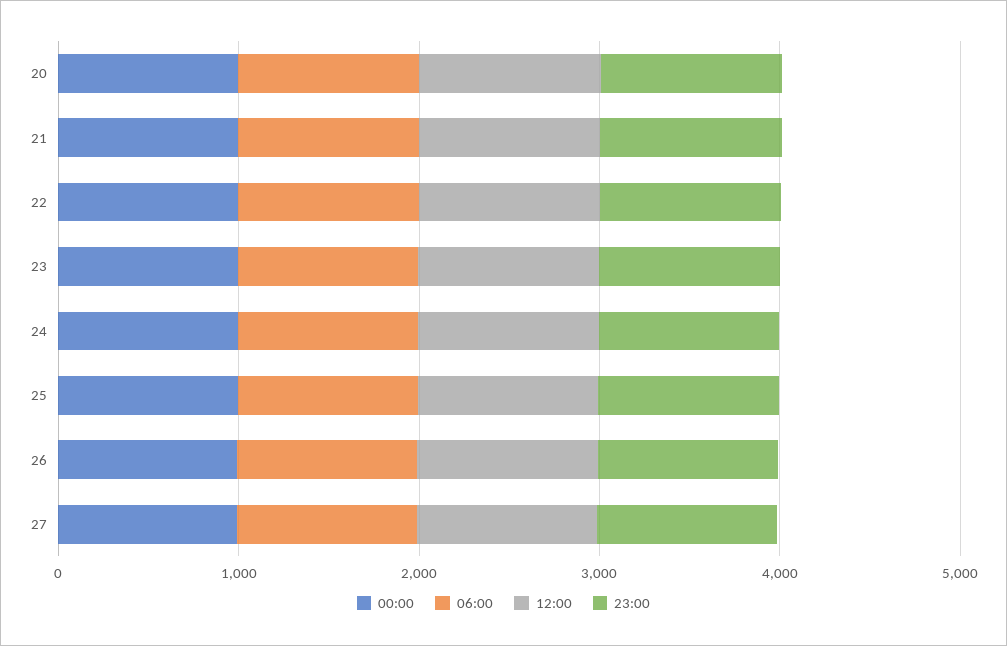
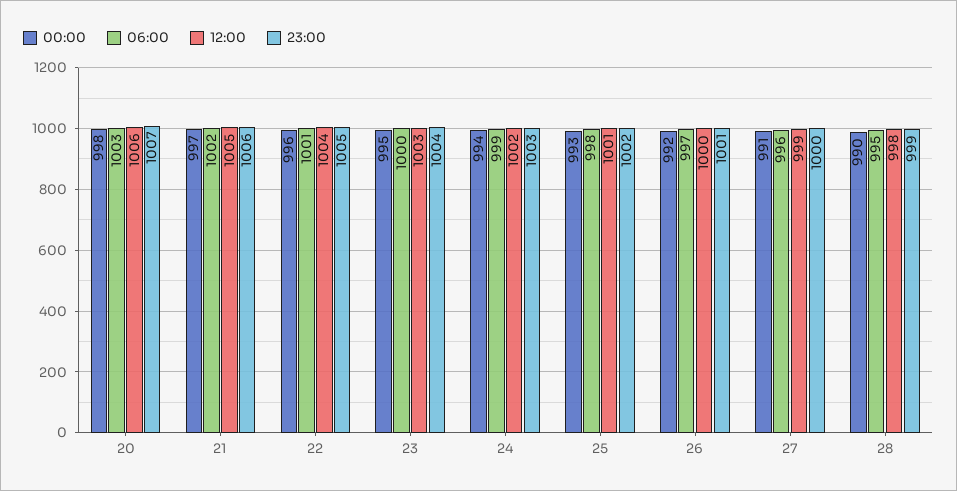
00:00, 28: none -> 990
06:00, 28: none -> 995
12:00, 28: none -> 998
23:00, 28: none -> 999

